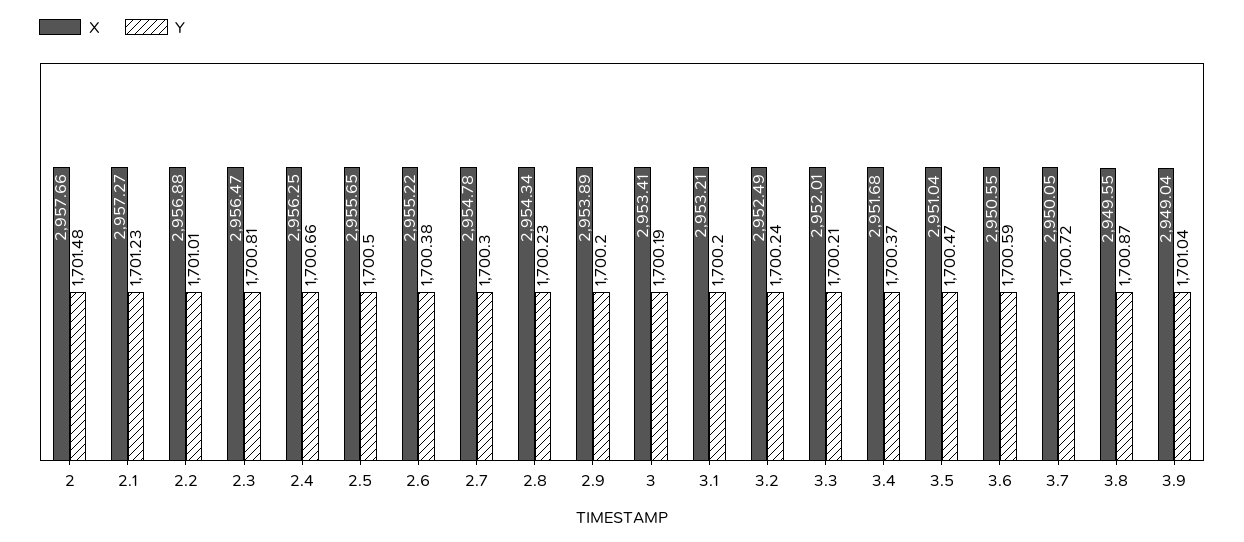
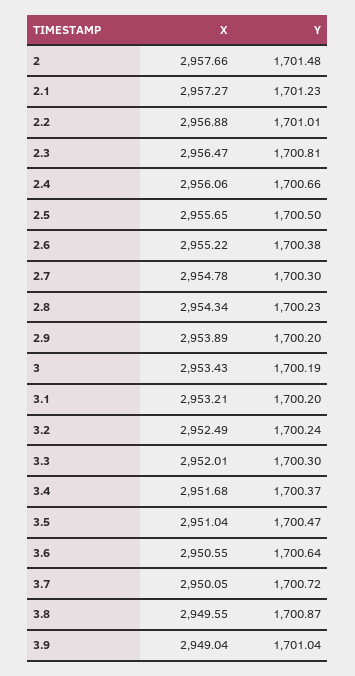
X, 2.4: 2956.25 -> 2956.06
X, 3: 2953.41 -> 2953.43
Y, 3.3: 1700.21 -> 1700.3
Y, 3.6: 1700.59 -> 1700.64

